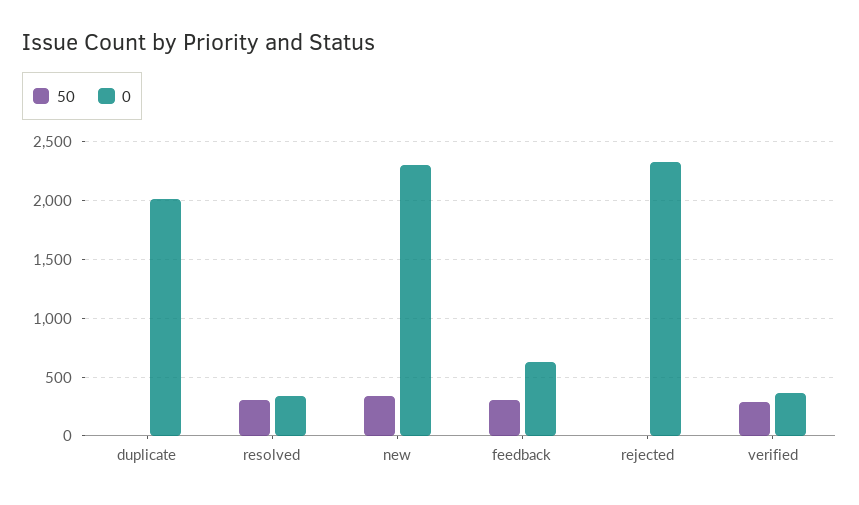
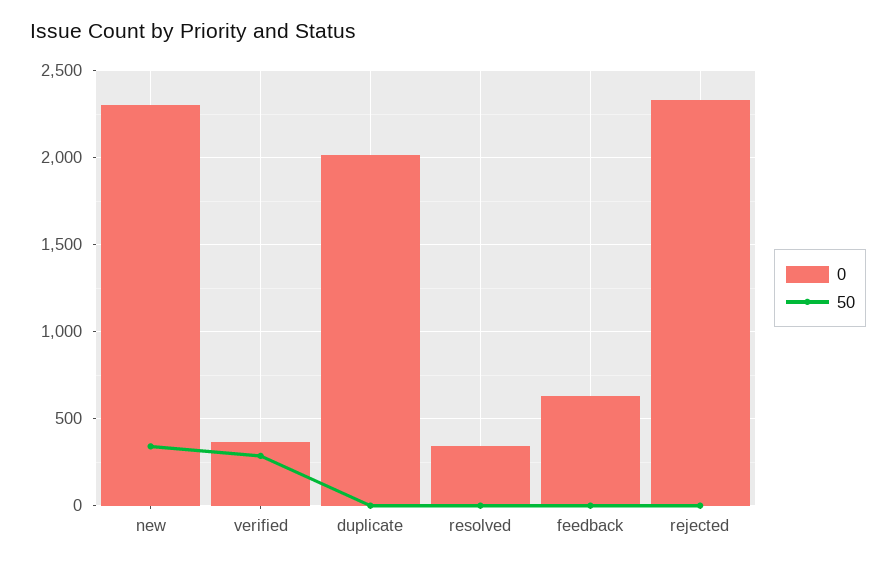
50, resolved: 300 -> 0
50, feedback: 300 -> 0

